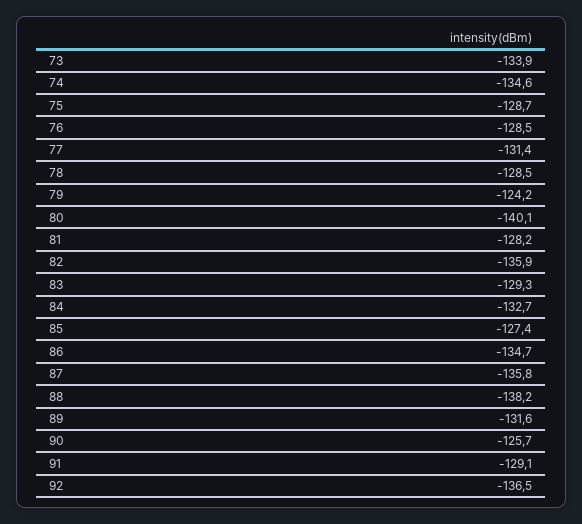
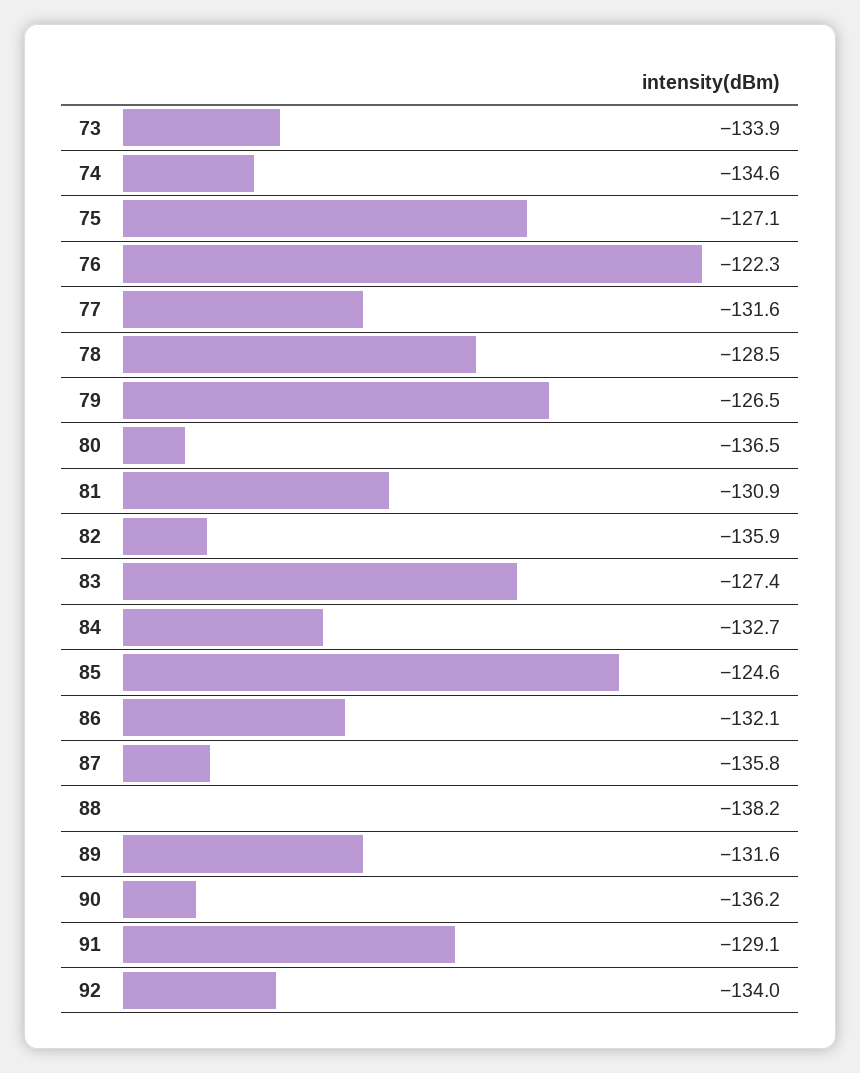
75: -128.7 -> -127.1
76: -128.5 -> -122.3
77: -131.4 -> -131.6
79: -124.2 -> -126.5
80: -140.1 -> -136.5
81: -128.2 -> -130.9
83: -129.3 -> -127.4
85: -127.4 -> -124.6
86: -134.7 -> -132.1
90: -125.7 -> -136.2
92: -136.5 -> -134

